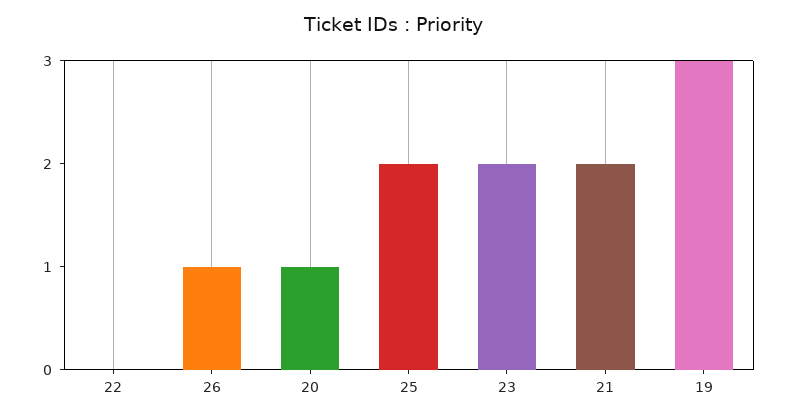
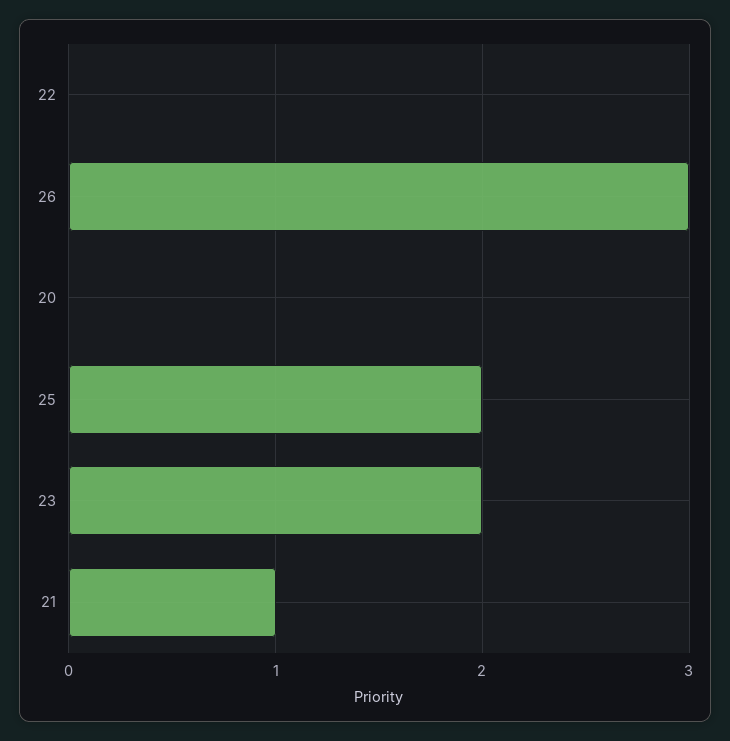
26: 1 -> 3
20: 1 -> 0
21: 2 -> 1
19: 3 -> none

